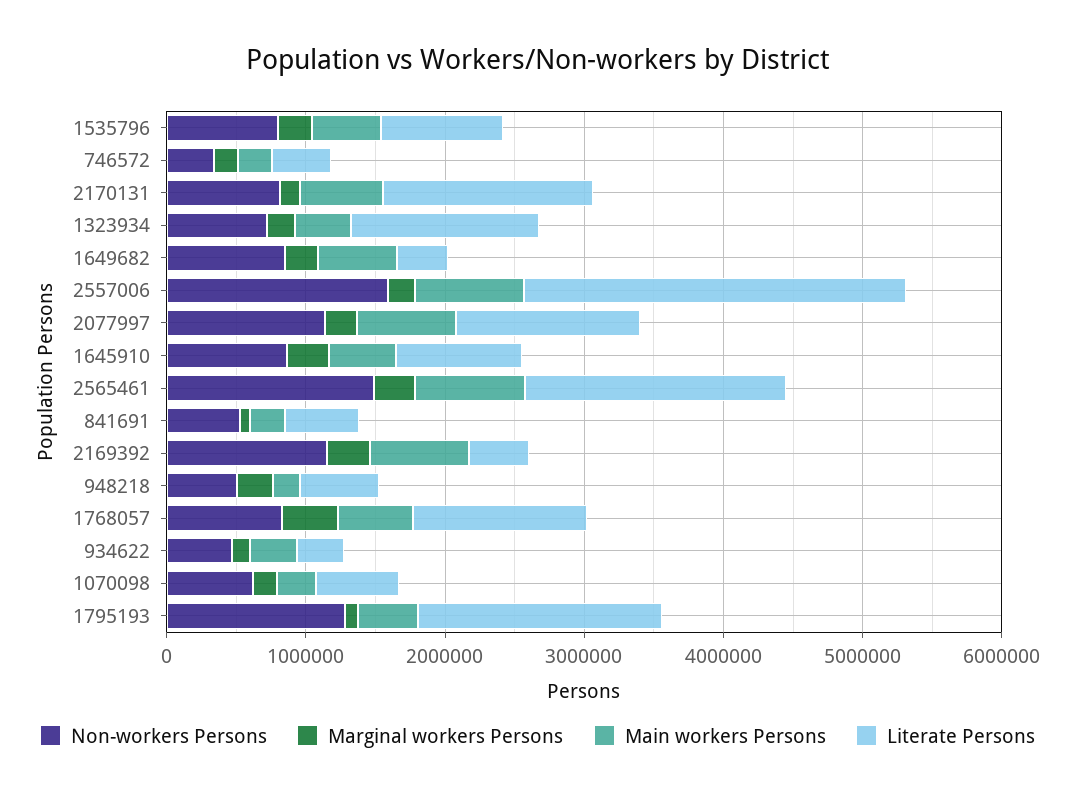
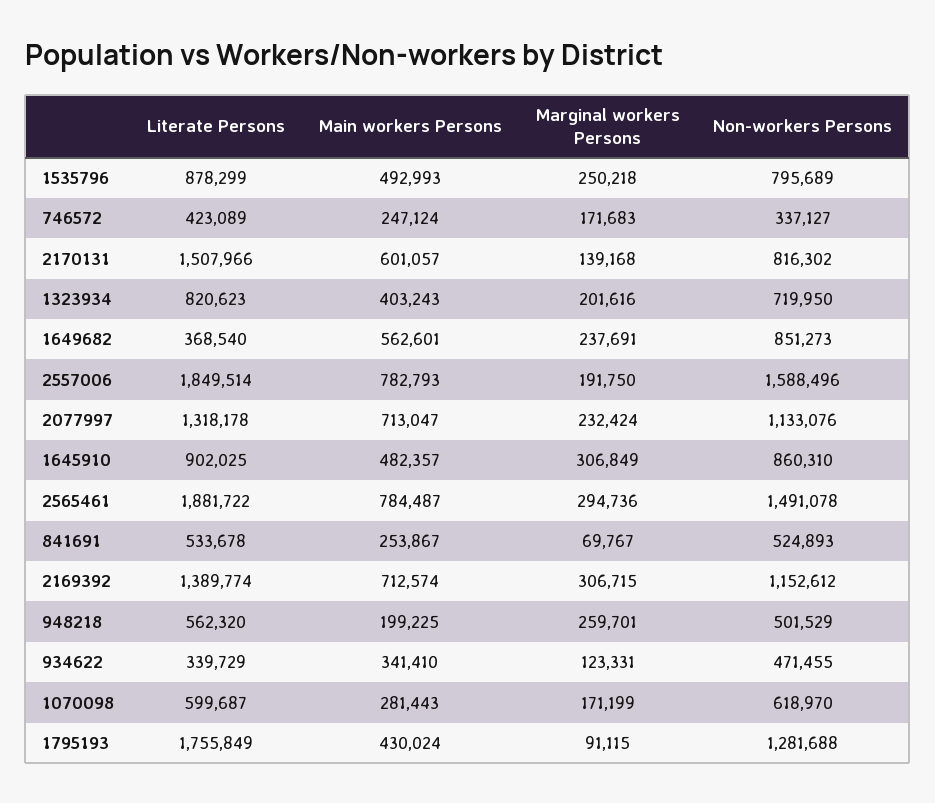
Literate Persons, 1323934: 1400000 -> 820623
Literate Persons, 2557006: 2800000 -> 1849514
Literate Persons, 2169392: 400000 -> 1389774
Non-workers Persons, 1768057: 800000 -> none
Marginal workers Persons, 1768057: 400000 -> none
Main workers Persons, 1768057: 600000 -> none
Literate Persons, 1768057: 1200000 -> none

